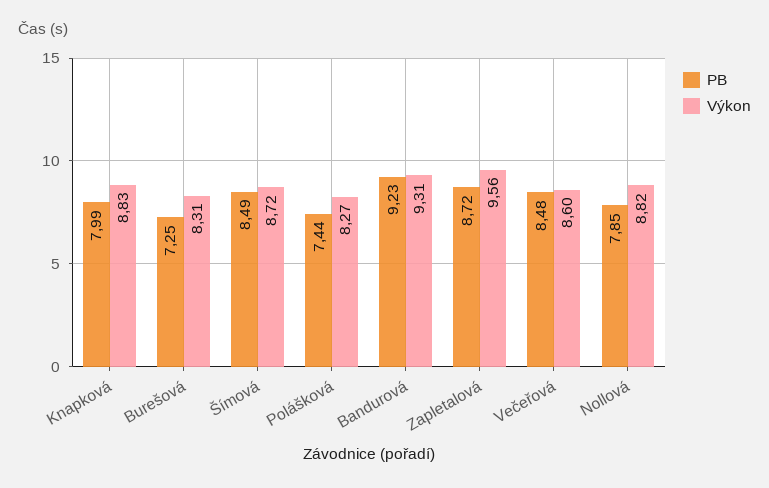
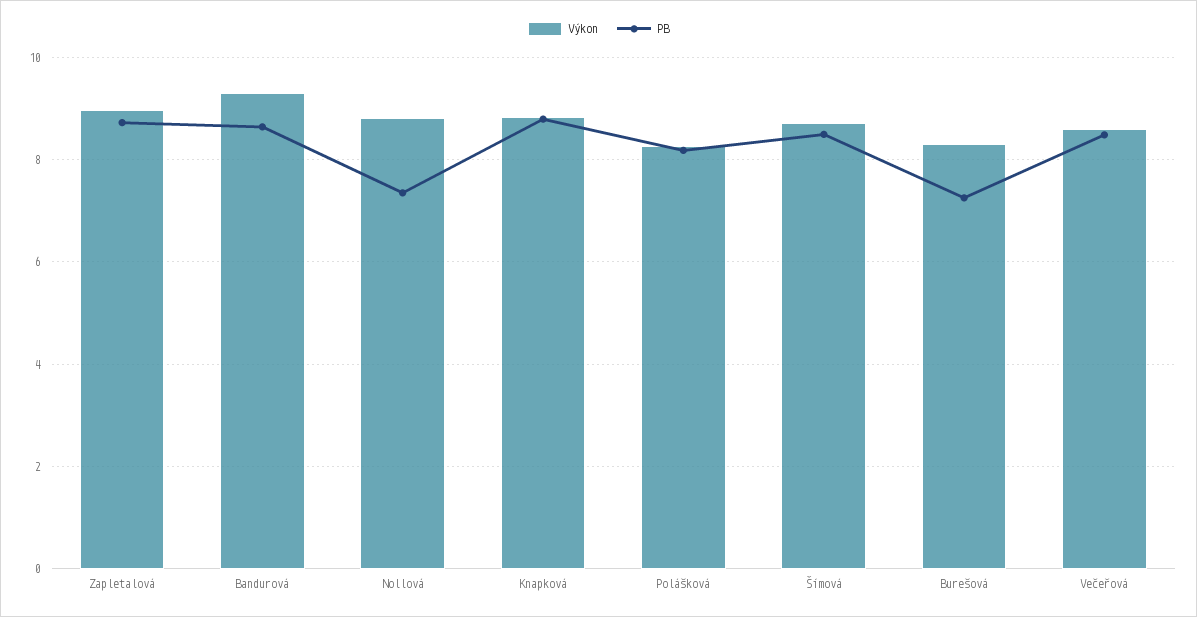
PB, Knapková: 7.99 -> 8.8
PB, Polášková: 7.44 -> 8.2
PB, Bandurová: 9.23 -> 8.6
Výkon, Zapletalová: 9.56 -> 9
PB, Nollová: 7.85 -> 7.4

